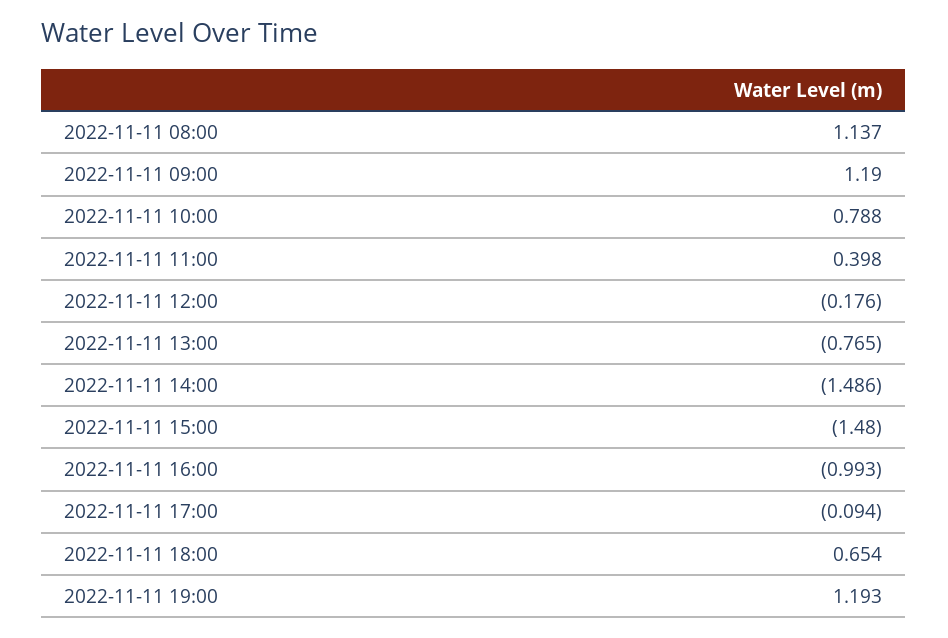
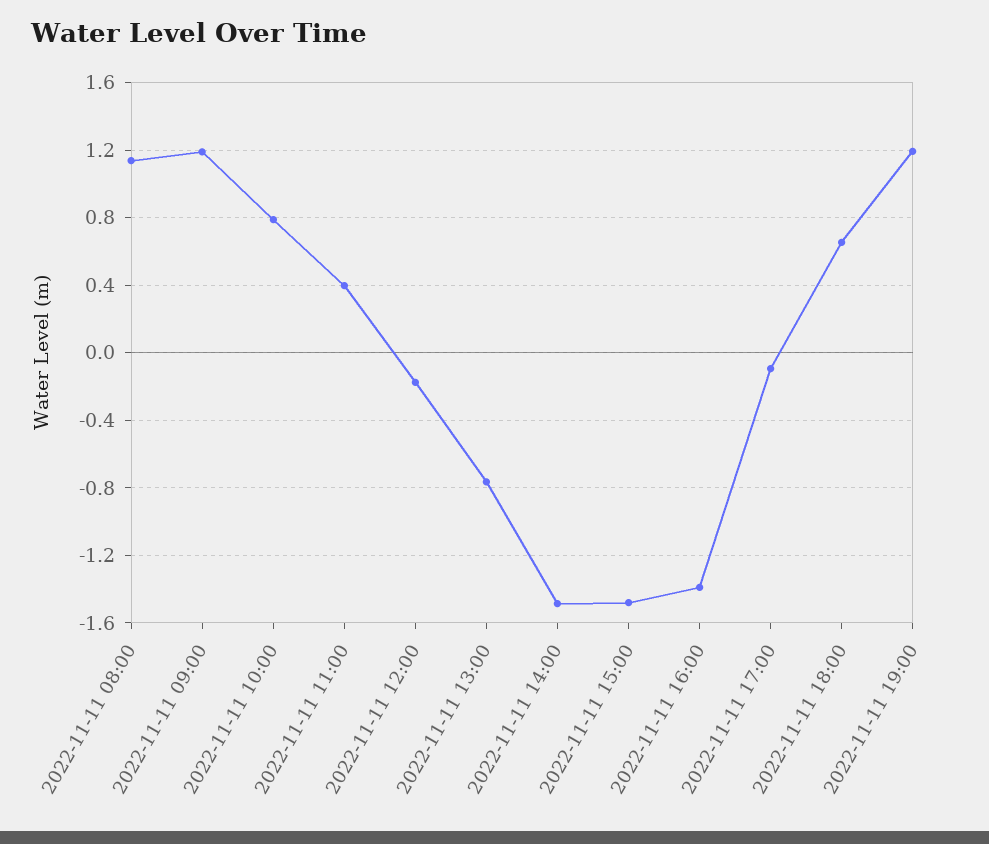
2022-11-11 16:00: -0.993 -> -1.4

